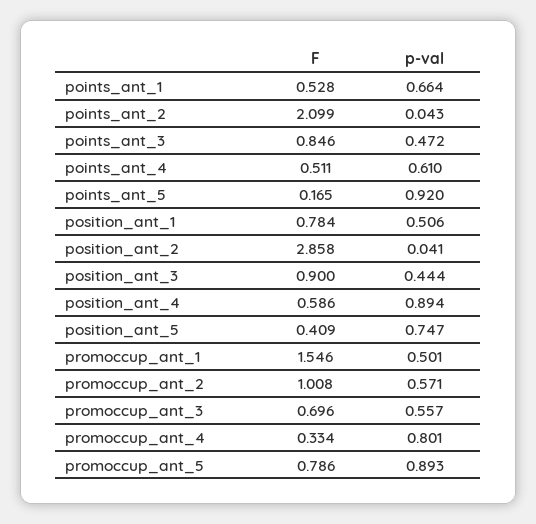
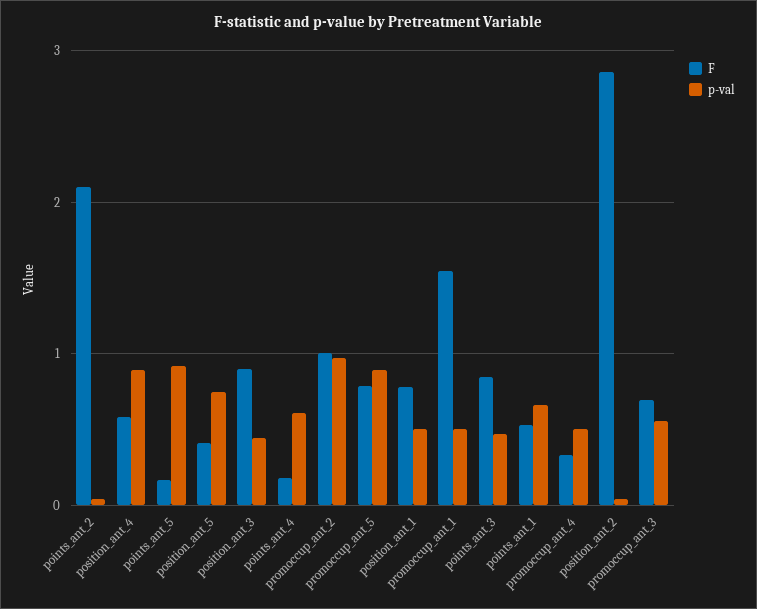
F, points_ant_4: 0.511 -> 0.2
p-val, promoccup_ant_2: 0.571 -> 1
p-val, promoccup_ant_4: 0.801 -> 0.5

